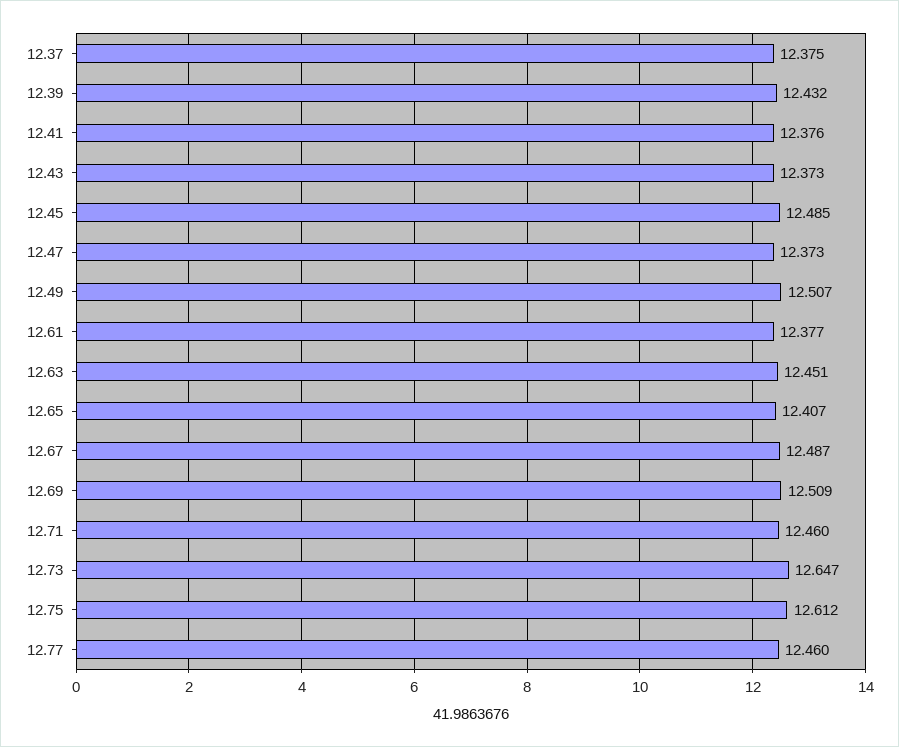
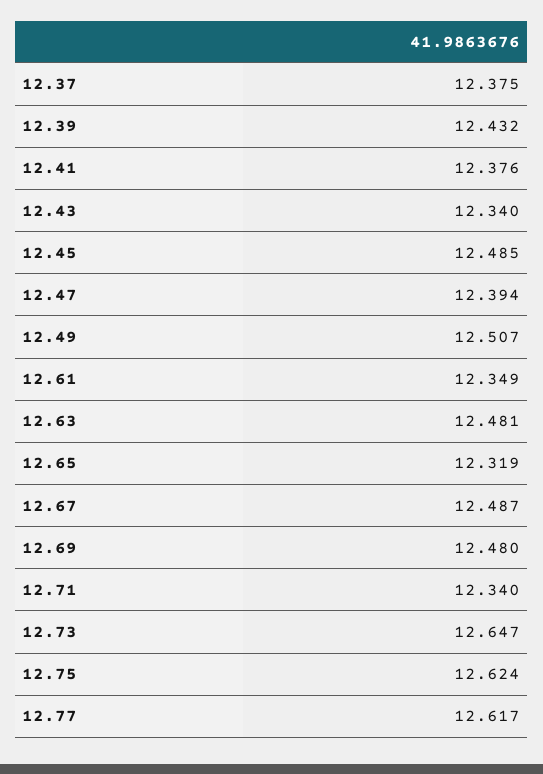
12.43: 12.373 -> 12.34
12.47: 12.373 -> 12.394
12.61: 12.377 -> 12.349
12.63: 12.451 -> 12.481
12.65: 12.407 -> 12.319
12.69: 12.509 -> 12.48
12.71: 12.46 -> 12.34
12.75: 12.612 -> 12.624
12.77: 12.46 -> 12.617

